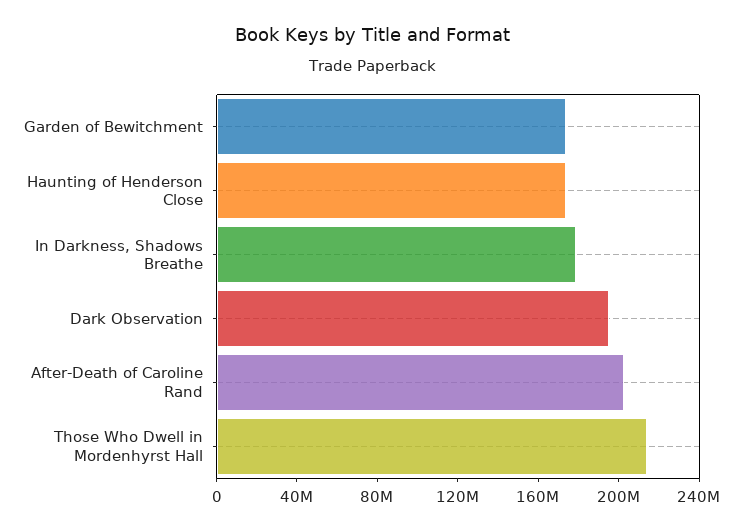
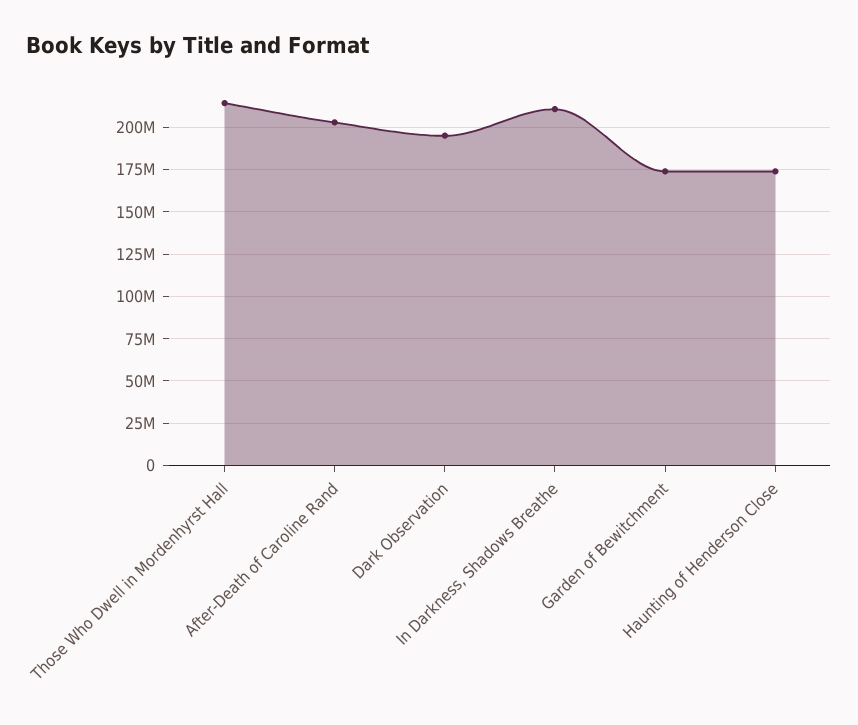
In Darkness, Shadows Breathe: 180000000 -> 210000000

